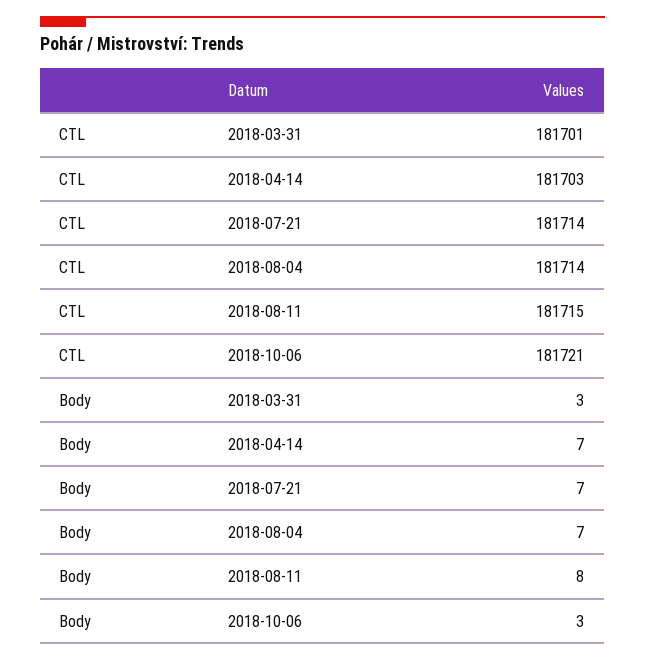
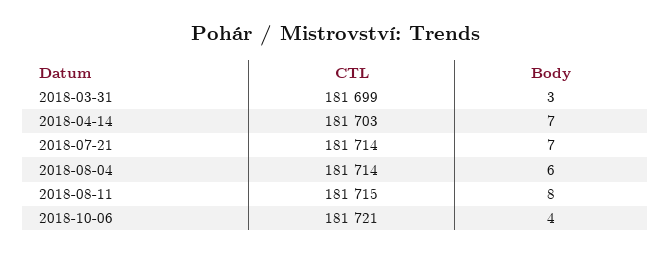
CTL, 2018-03-31: 181701 -> 181699
Body, 2018-08-04: 7 -> 6
Body, 2018-10-06: 3 -> 4

